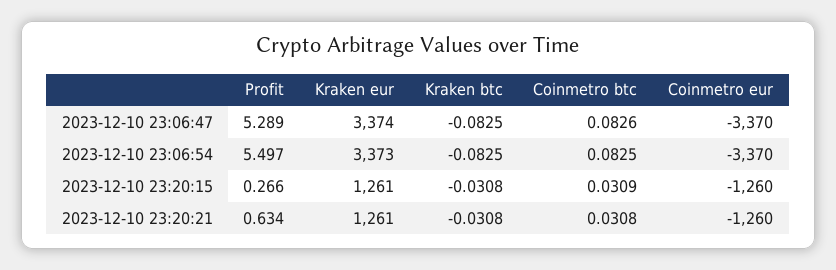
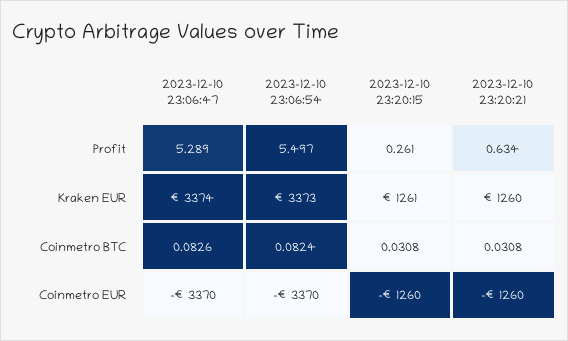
Kraken btc, 2023-12-10 23:06:47: -0.0825 -> none
Kraken btc, 2023-12-10 23:06:54: -0.0825 -> none
Coinmetro btc, 2023-12-10 23:06:54: 0.0825 -> 0.0824
Profit, 2023-12-10 23:20:15: 0.266 -> 0.261
Kraken btc, 2023-12-10 23:20:15: -0.0308 -> none
Coinmetro btc, 2023-12-10 23:20:15: 0.0309 -> 0.0308
Kraken eur, 2023-12-10 23:20:21: 1261 -> 1260
Kraken btc, 2023-12-10 23:20:21: -0.0308 -> none

